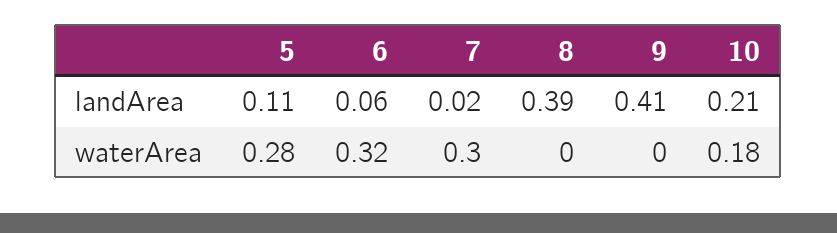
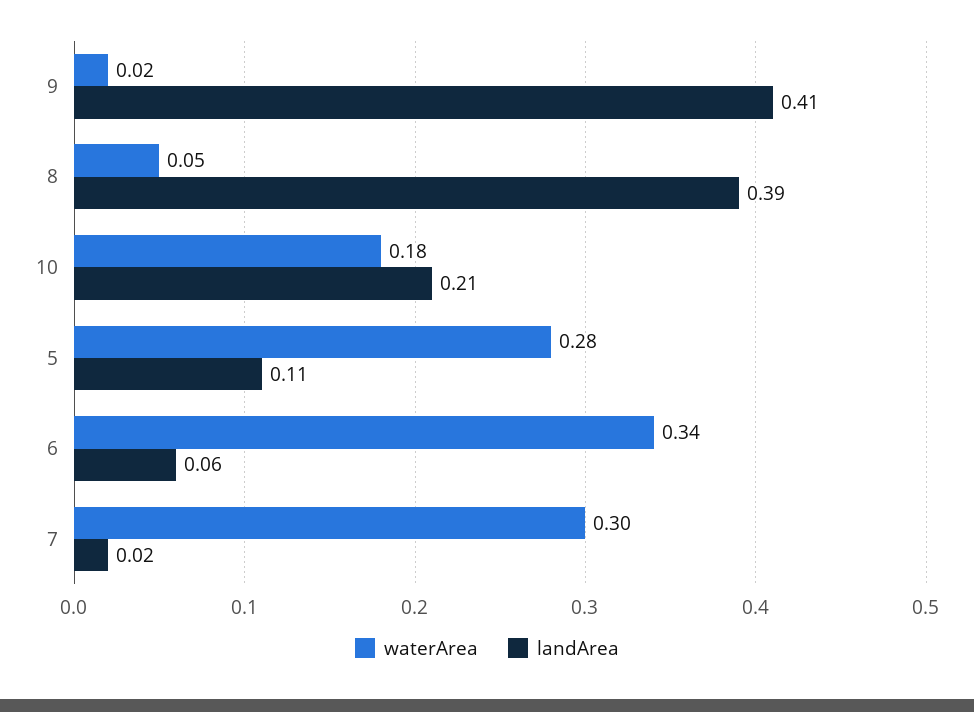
waterArea, 6: 0.32 -> 0.34
waterArea, 8: 0 -> 0.05
waterArea, 9: 0 -> 0.02

